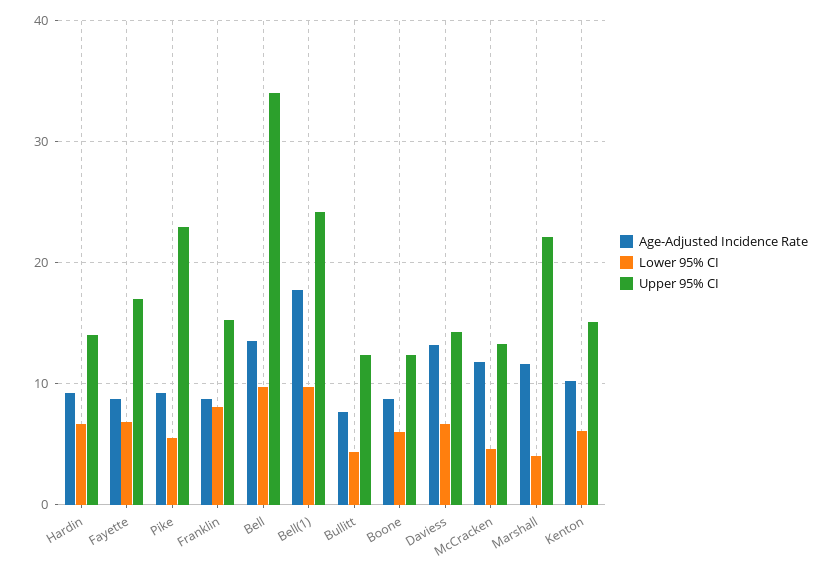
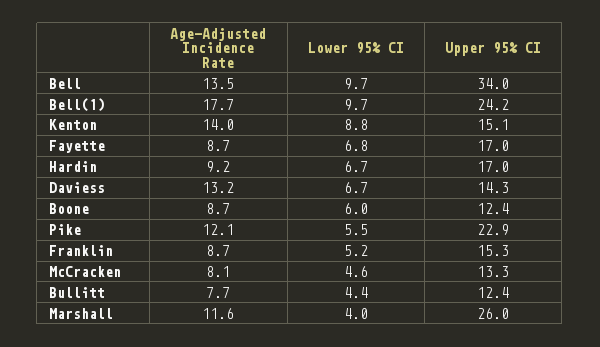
Upper 95% CI, Hardin: 14 -> 17
Age-Adjusted Incidence Rate, Pike: 9 -> 12.1
Lower 95% CI, Franklin: 8 -> 5.2
Age-Adjusted Incidence Rate, McCracken: 12 -> 8.1
Upper 95% CI, Marshall: 22 -> 26
Age-Adjusted Incidence Rate, Kenton: 10 -> 14
Lower 95% CI, Kenton: 6 -> 8.8

